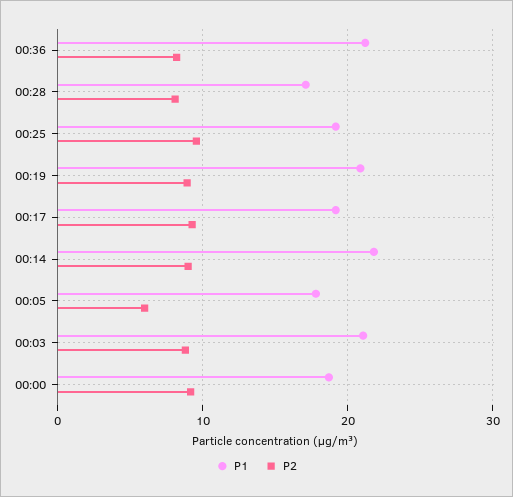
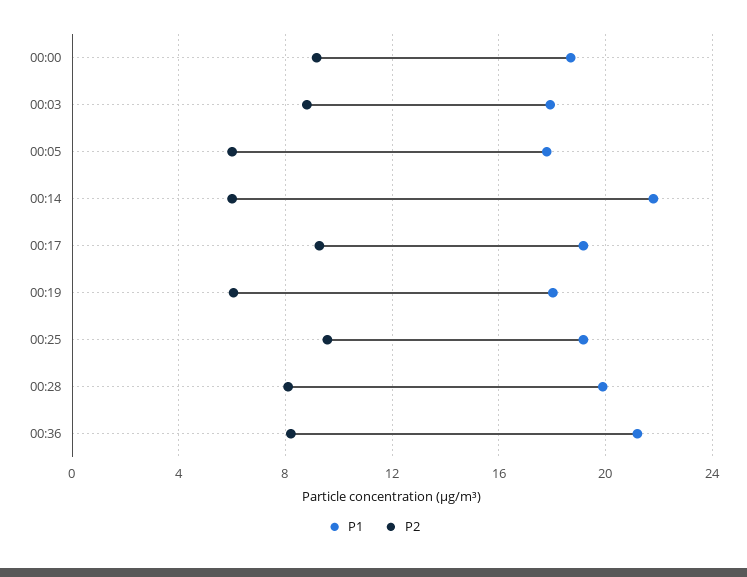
P1, 00:28: 17 -> 20
P1, 00:19: 21 -> 18
P2, 00:19: 9 -> 6
P2, 00:14: 9 -> 6
P1, 00:03: 21 -> 18

